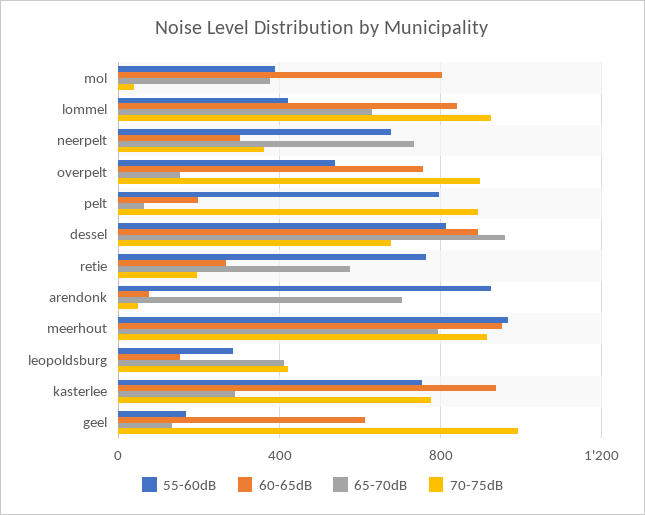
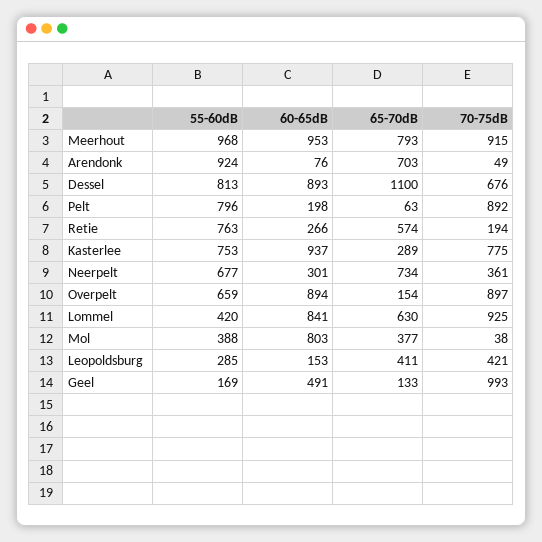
55-60dB, overpelt: 550 -> 659
60-65dB, overpelt: 750 -> 894
65-70dB, dessel: 950 -> 1100
60-65dB, geel: 600 -> 491

